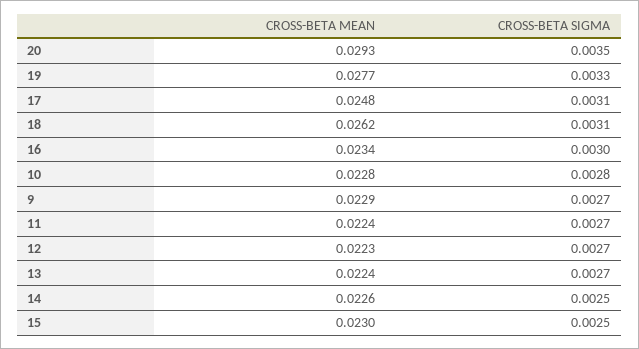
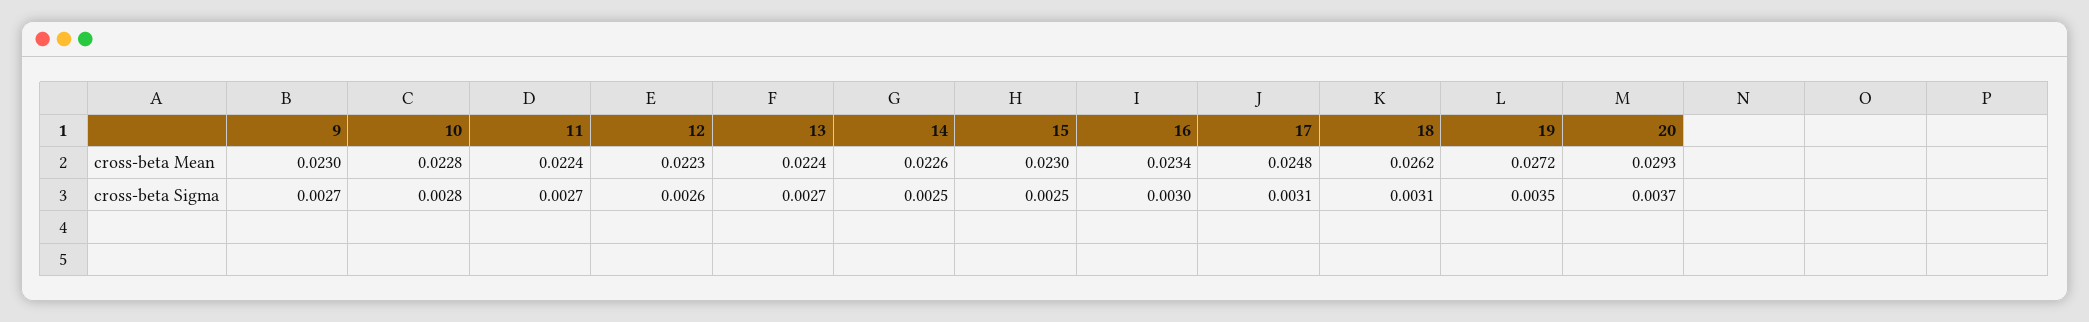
CROSS-BETA SIGMA, 20: 0.0035 -> 0.0037
CROSS-BETA MEAN, 19: 0.0277 -> 0.0272
CROSS-BETA SIGMA, 19: 0.0033 -> 0.0035
CROSS-BETA MEAN, 9: 0.0229 -> 0.023
CROSS-BETA SIGMA, 12: 0.0027 -> 0.0026

